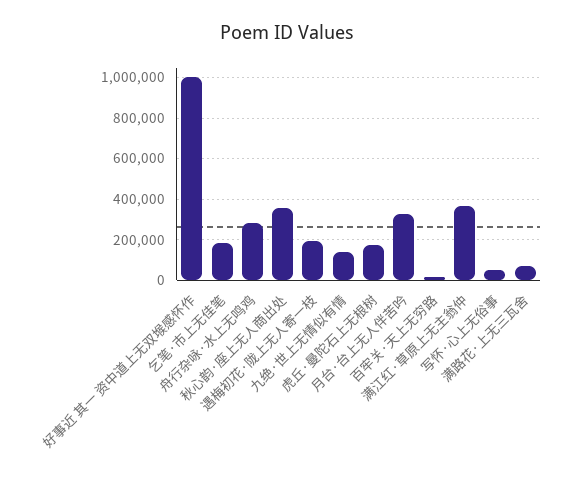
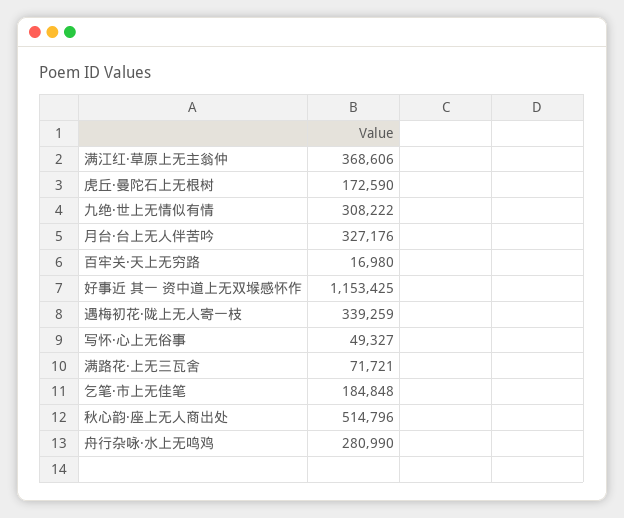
好事近 其一 资中道上无双堠感怀作: 1000000 -> 1153425
秋心韵·座上无人商出处: 350000 -> 514796
遇梅初花·陇上无人寄一枝: 200000 -> 339259
九绝·世上无情似有情: 150000 -> 308222

